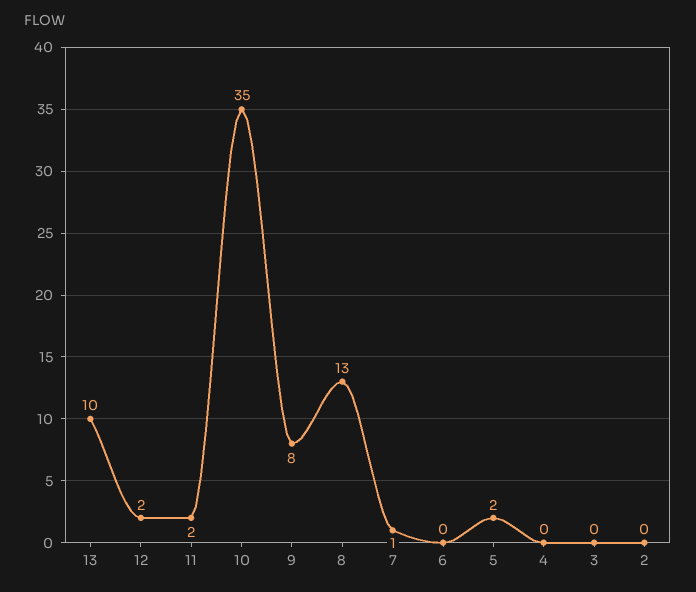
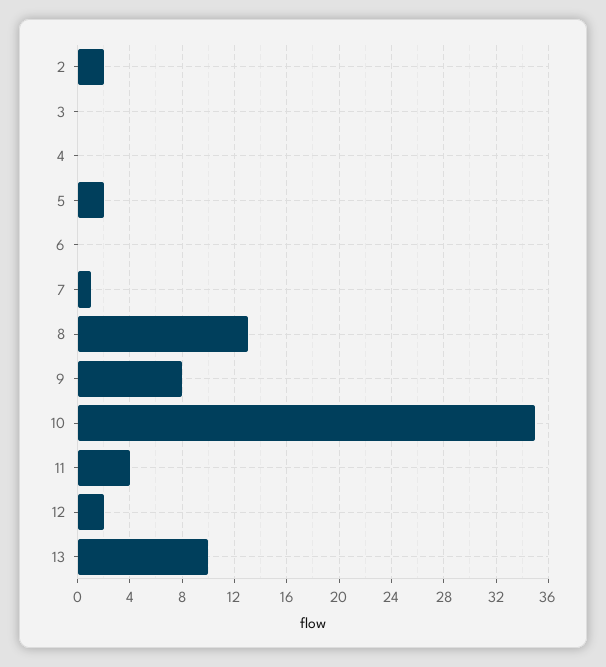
11: 2 -> 4
2: 0 -> 2

